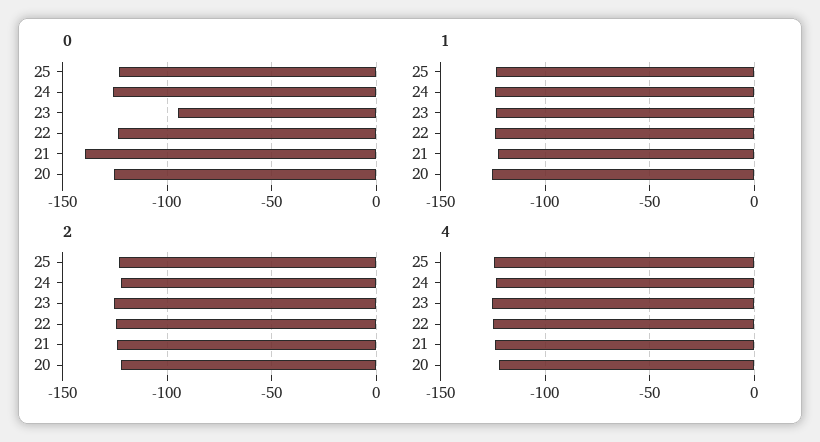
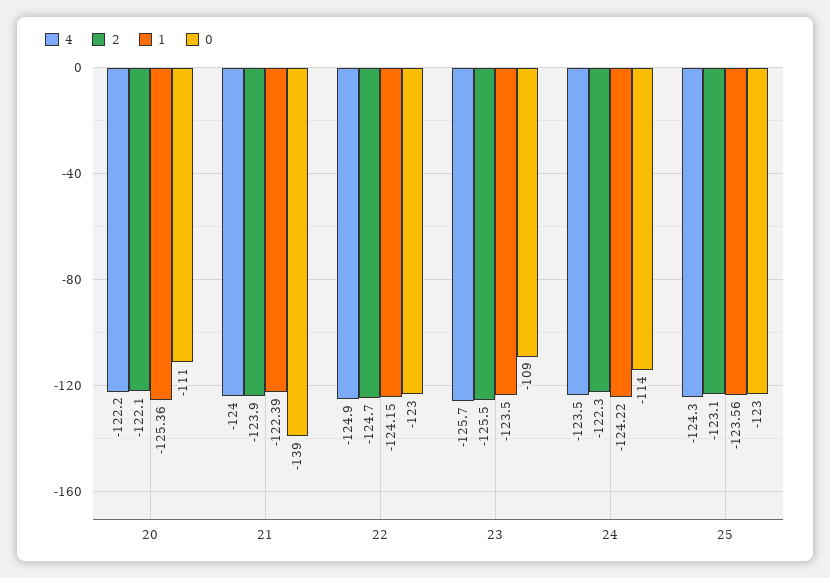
0, 24: -125 -> -114
0, 23: -95 -> -109
0, 20: -125 -> -111

